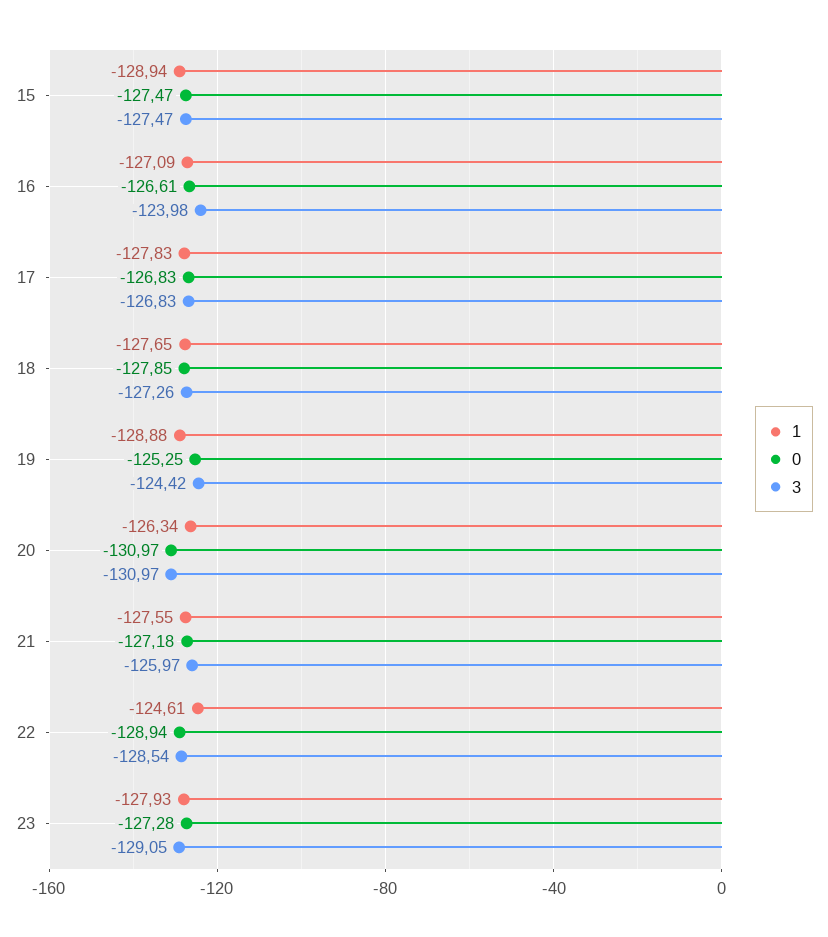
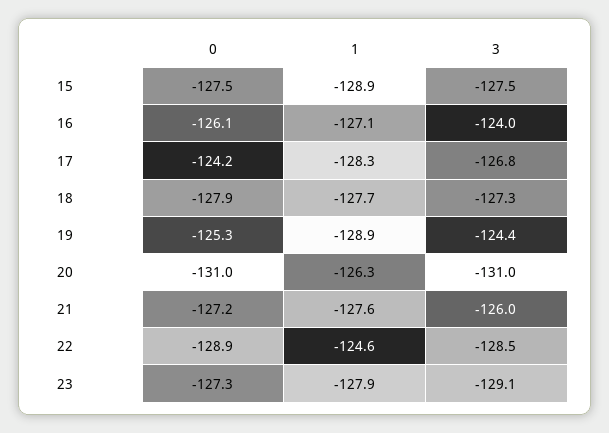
0, 16: -126.61 -> -126.1
1, 17: -127.83 -> -128.3
0, 17: -126.83 -> -124.2

